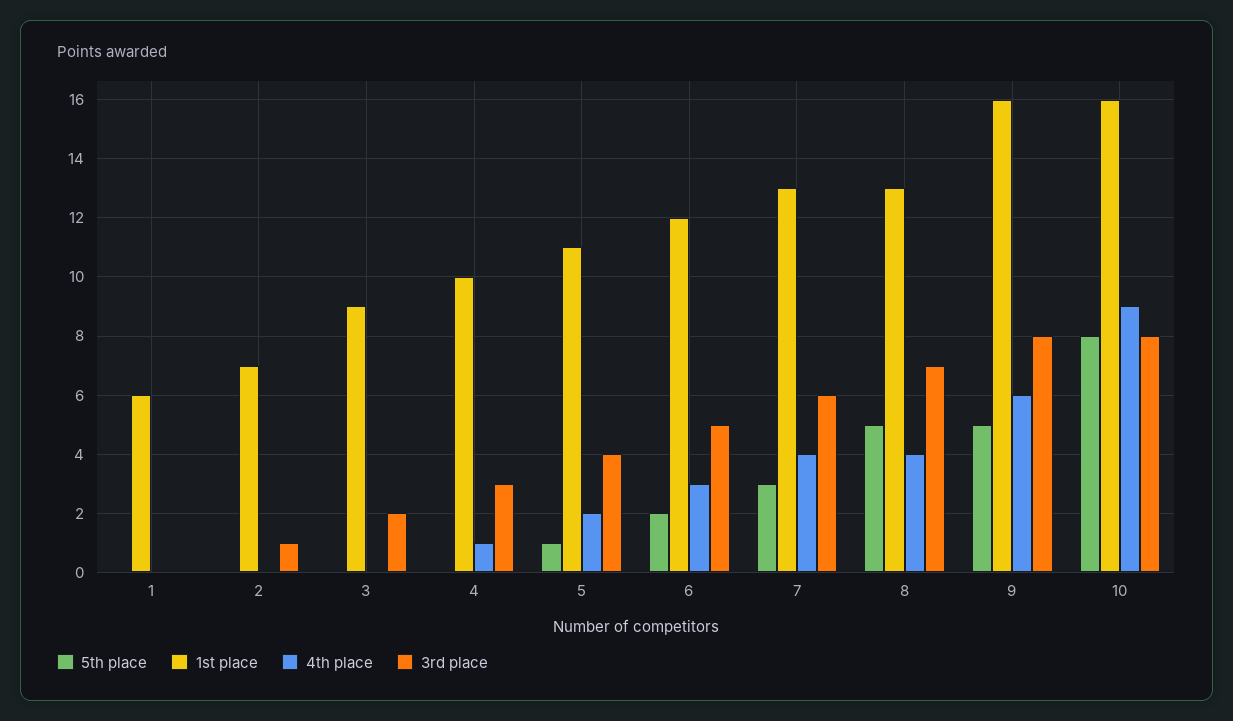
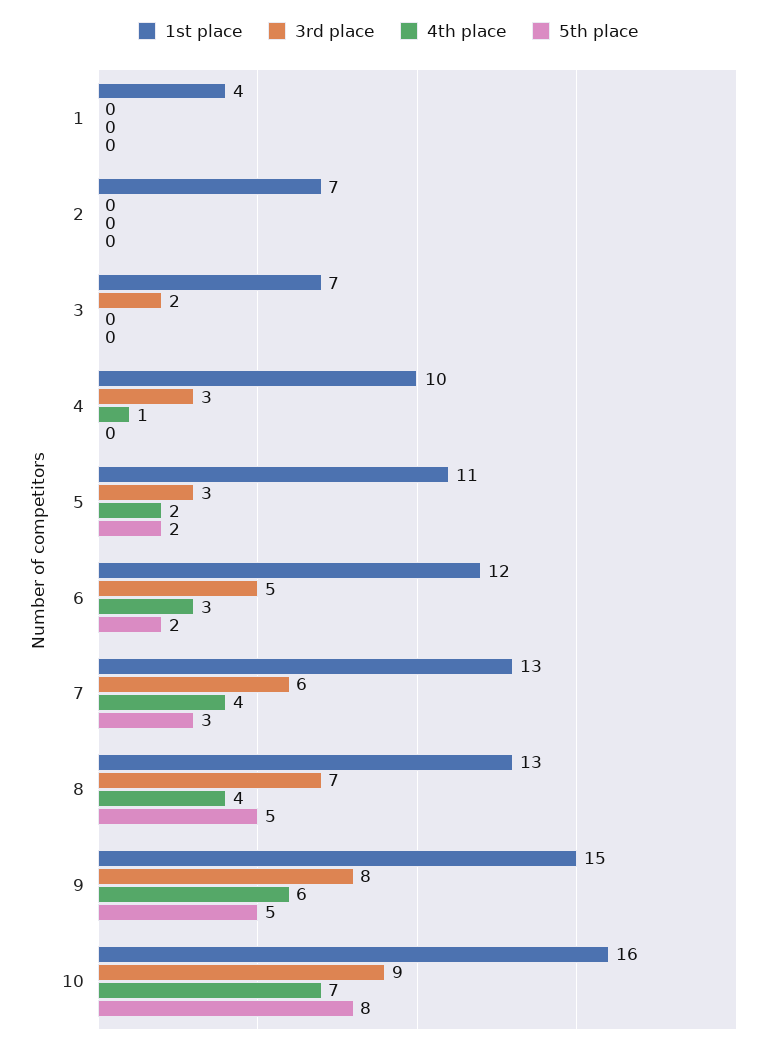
1st place, 1: 6 -> 4
3rd place, 2: 1 -> 0
1st place, 3: 9 -> 7
5th place, 5: 1 -> 2
3rd place, 5: 4 -> 3
1st place, 9: 16 -> 15
4th place, 10: 9 -> 7
3rd place, 10: 8 -> 9

